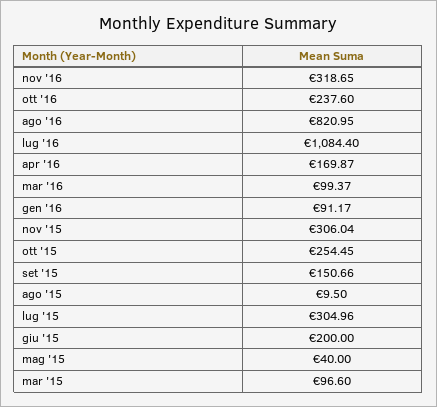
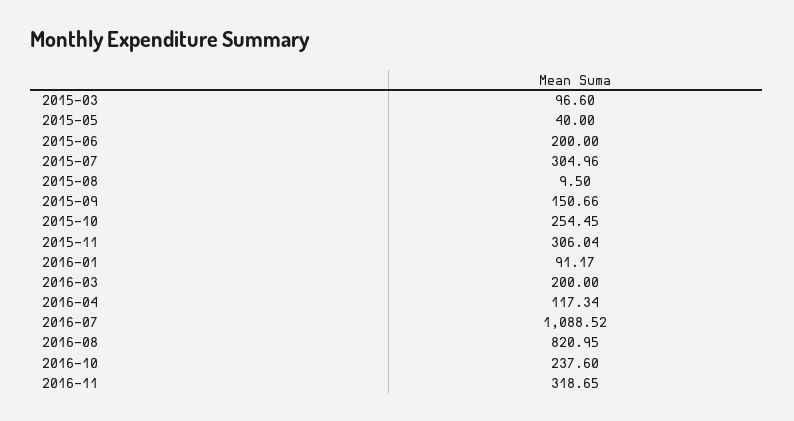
lug '16: 1084.4 -> 1088.52
apr '16: 169.87 -> 117.34
mar '16: 99.37 -> 200

